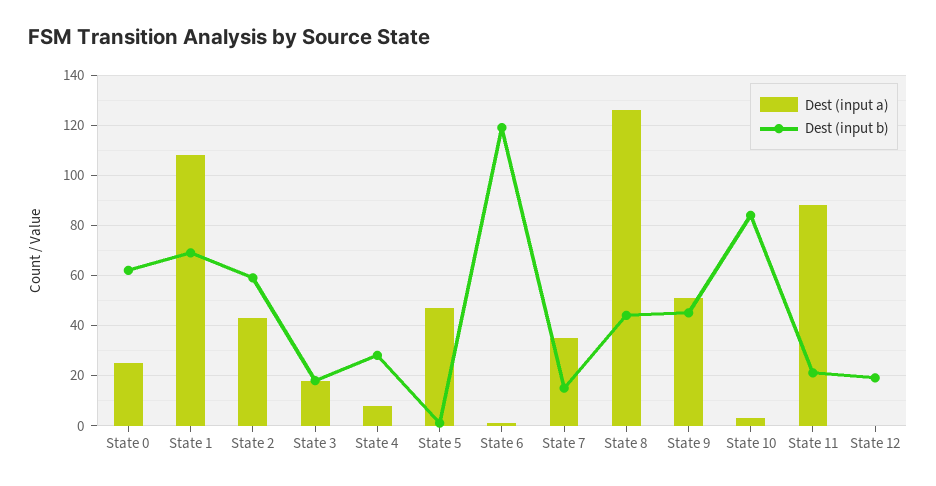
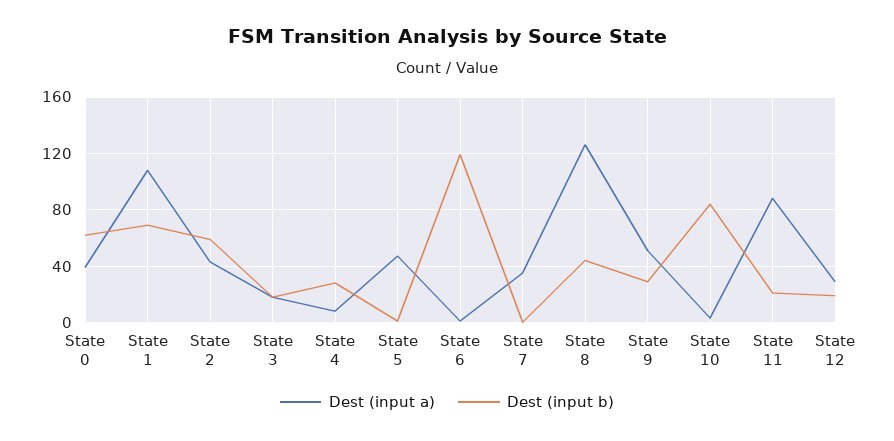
Dest (input a), State 0: 25 -> 40
Dest (input b), State 7: 15 -> 0
Dest (input b), State 9: 45 -> 30
Dest (input a), State 12: 0 -> 30

